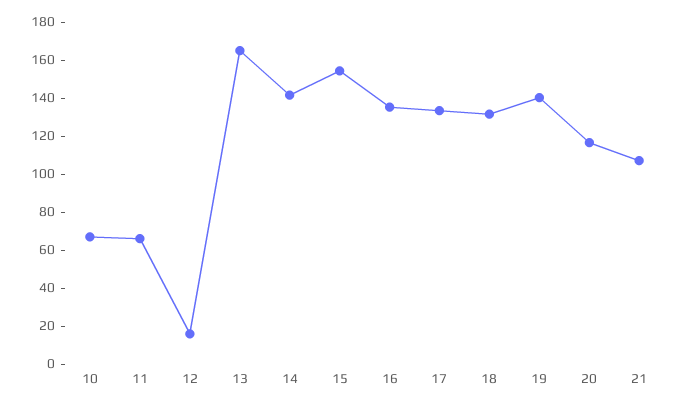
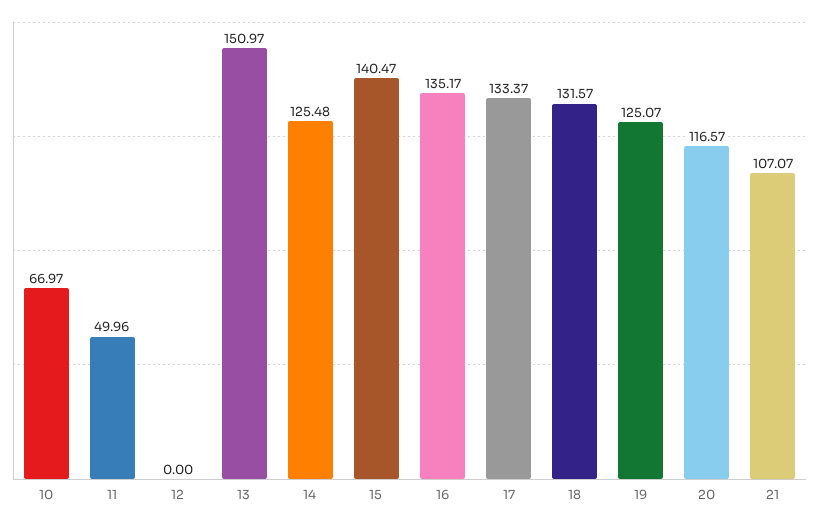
11: 65 -> 49.96
12: 15 -> 0
13: 165 -> 150.97
14: 140 -> 125.48
15: 155 -> 140.47
19: 140 -> 125.07

